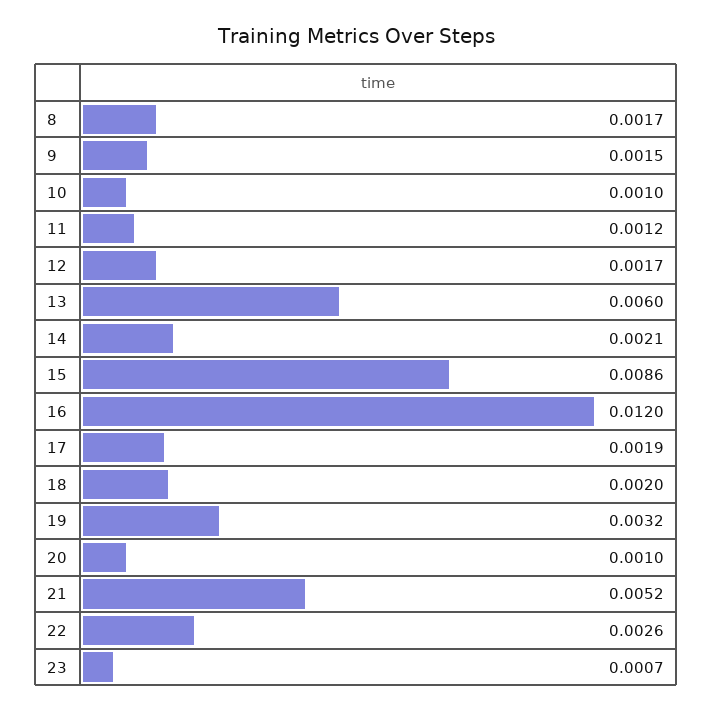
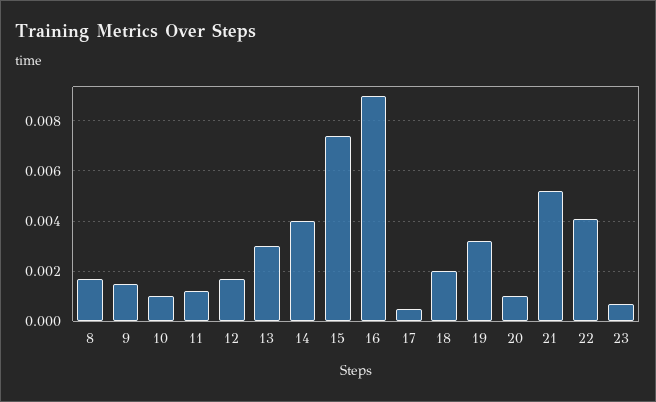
13: 0.006 -> 0.003
14: 0.0021 -> 0.004
15: 0.0086 -> 0.0075
16: 0.012 -> 0.009
17: 0.0019 -> 0.0005
22: 0.0026 -> 0.004

